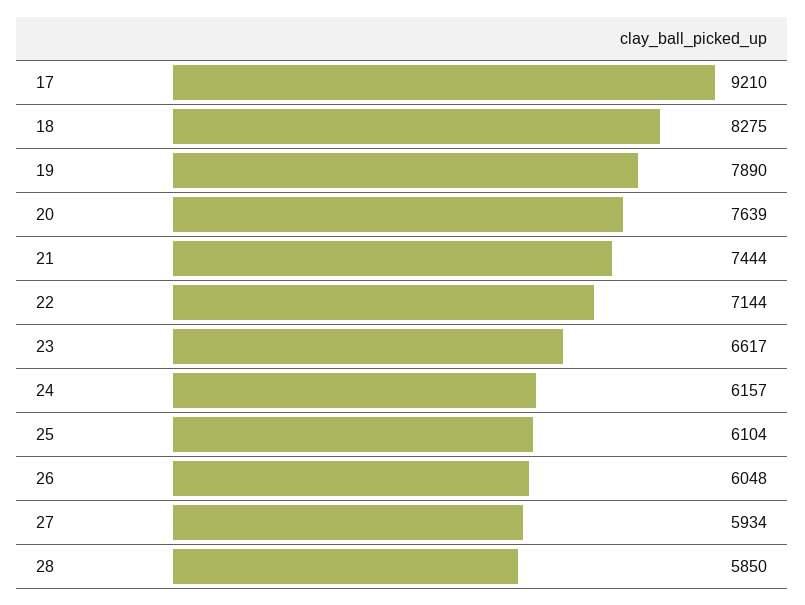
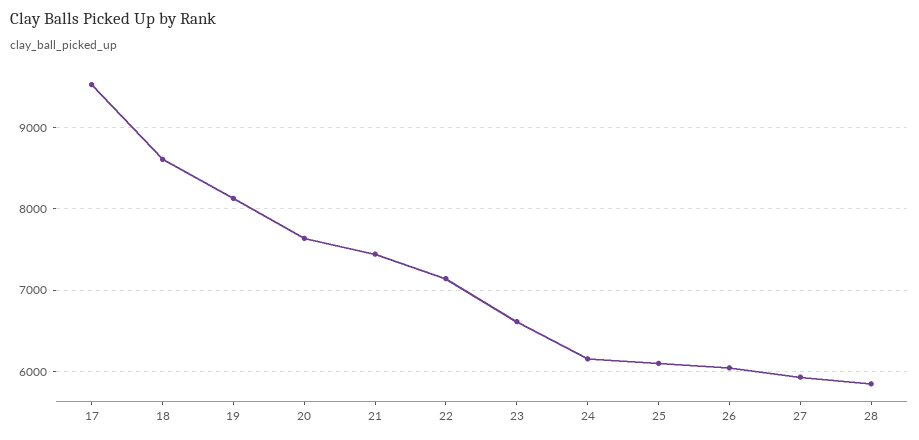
17: 9210 -> 9500
18: 8275 -> 8600
19: 7890 -> 8100

